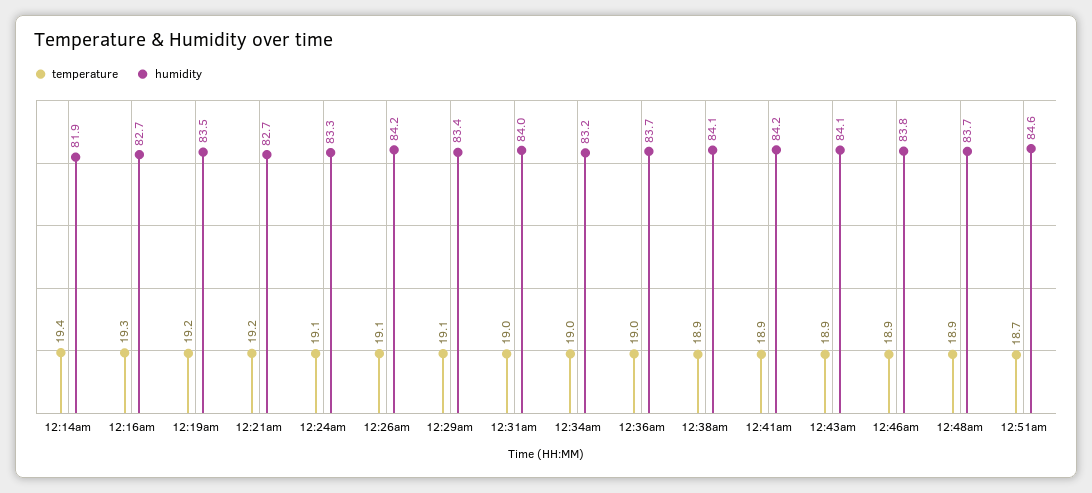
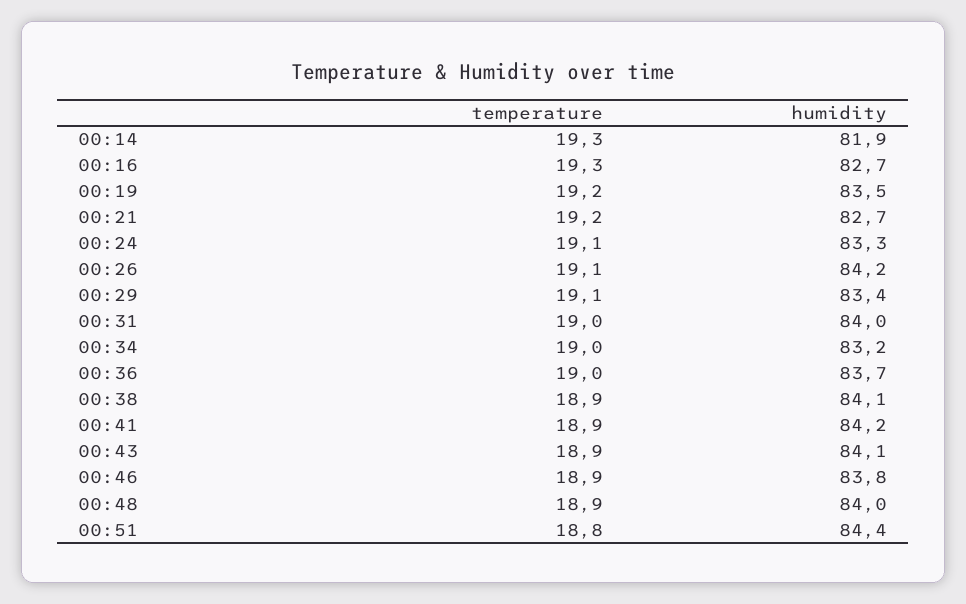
temperature, 12:14am: 19.4 -> 19.3
humidity, 12:48am: 83.7 -> 84
temperature, 12:51am: 18.7 -> 18.8
humidity, 12:51am: 84.6 -> 84.4

